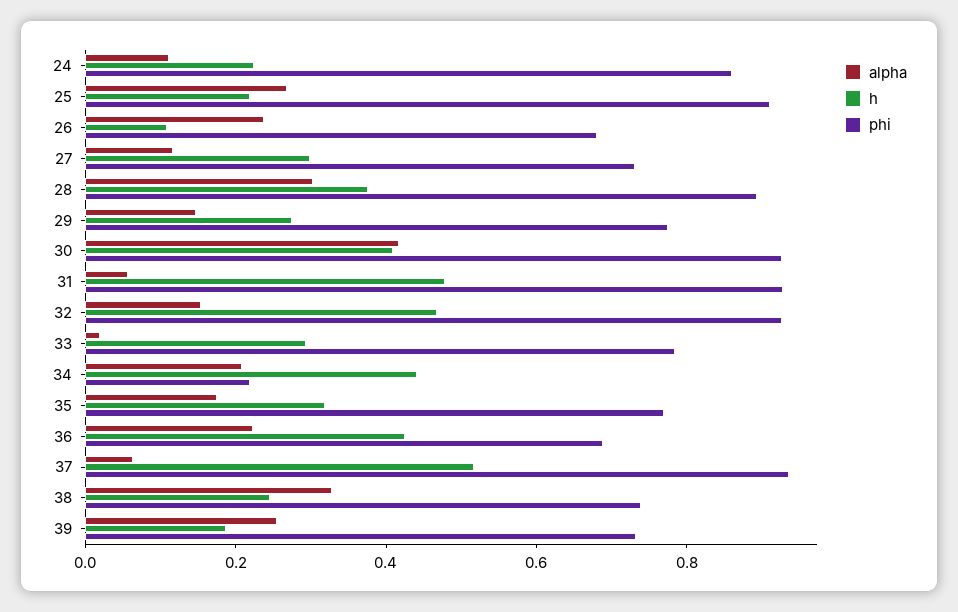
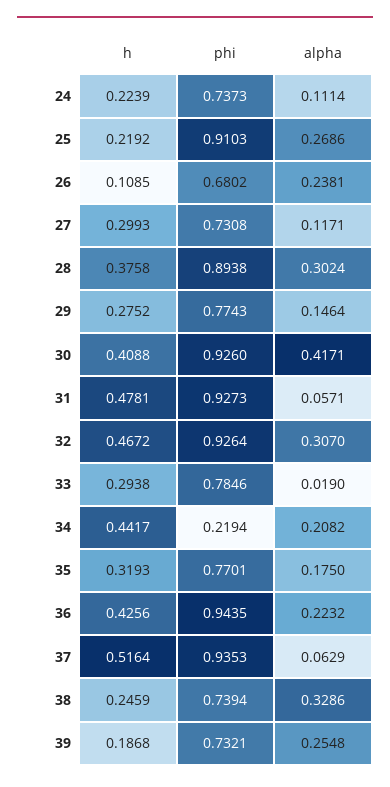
phi, 24: 0.85 -> 0.7373
alpha, 32: 0.15 -> 0.307
phi, 36: 0.7 -> 0.9435

